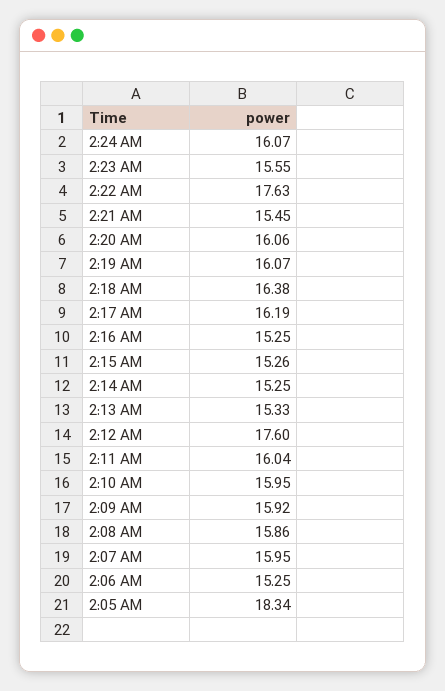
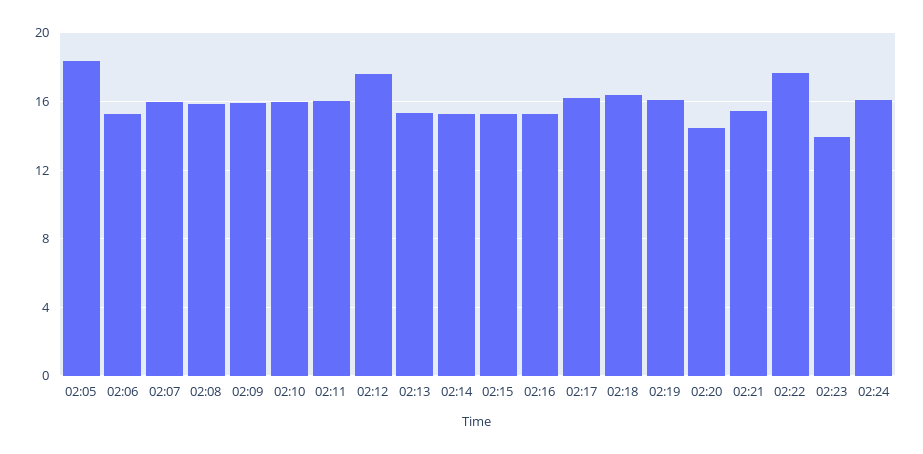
2:23 AM: 15.55 -> 14
2:20 AM: 16.06 -> 14.5

